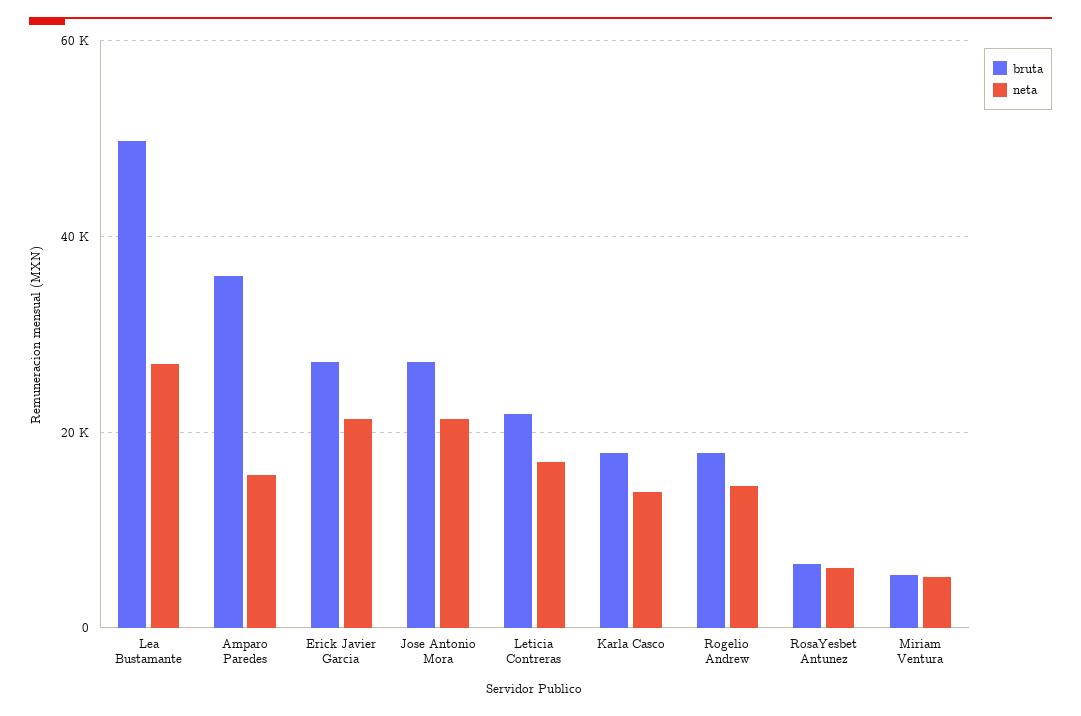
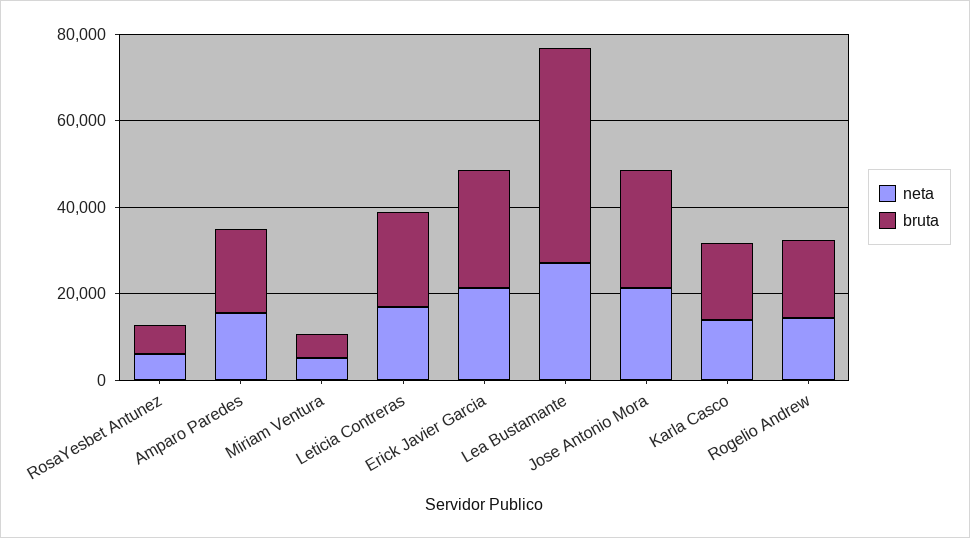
bruta, Amparo Paredes: 36000 -> 20000

